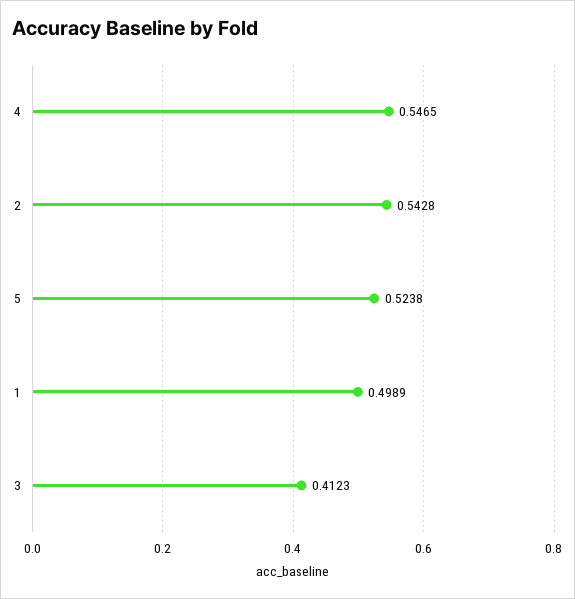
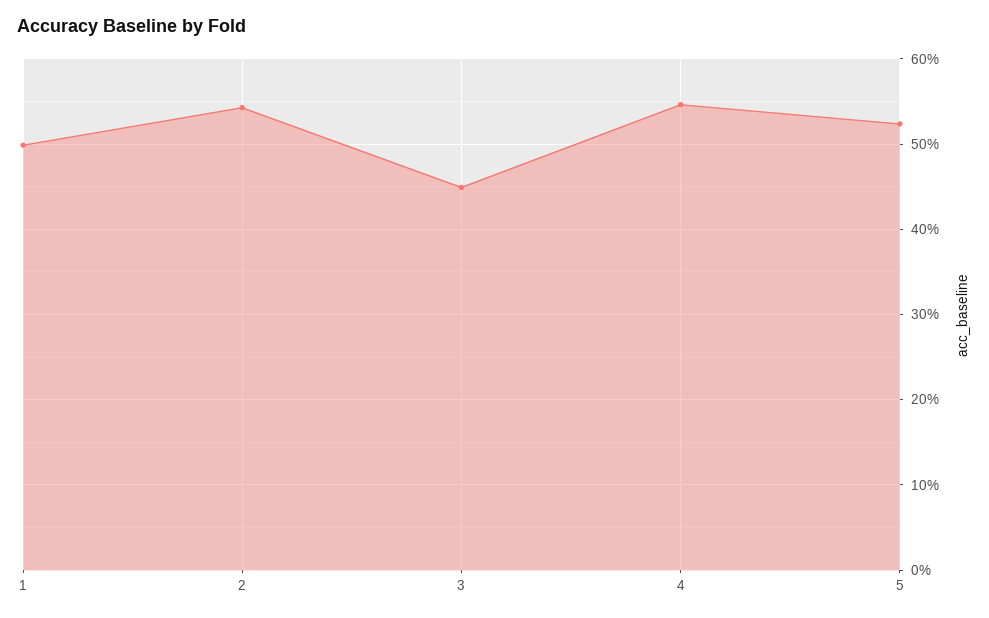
3: 0.4123 -> 0.45

